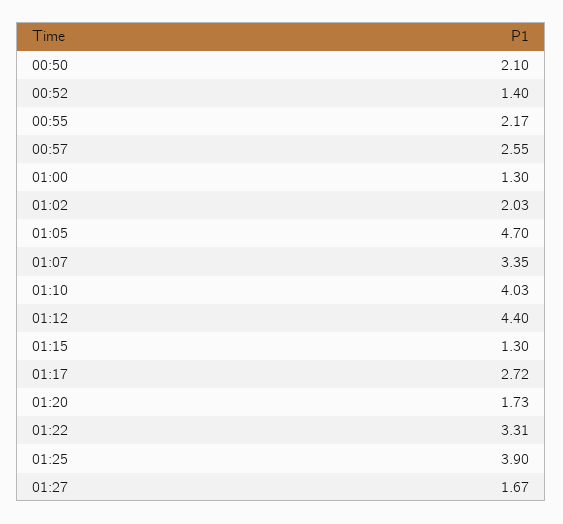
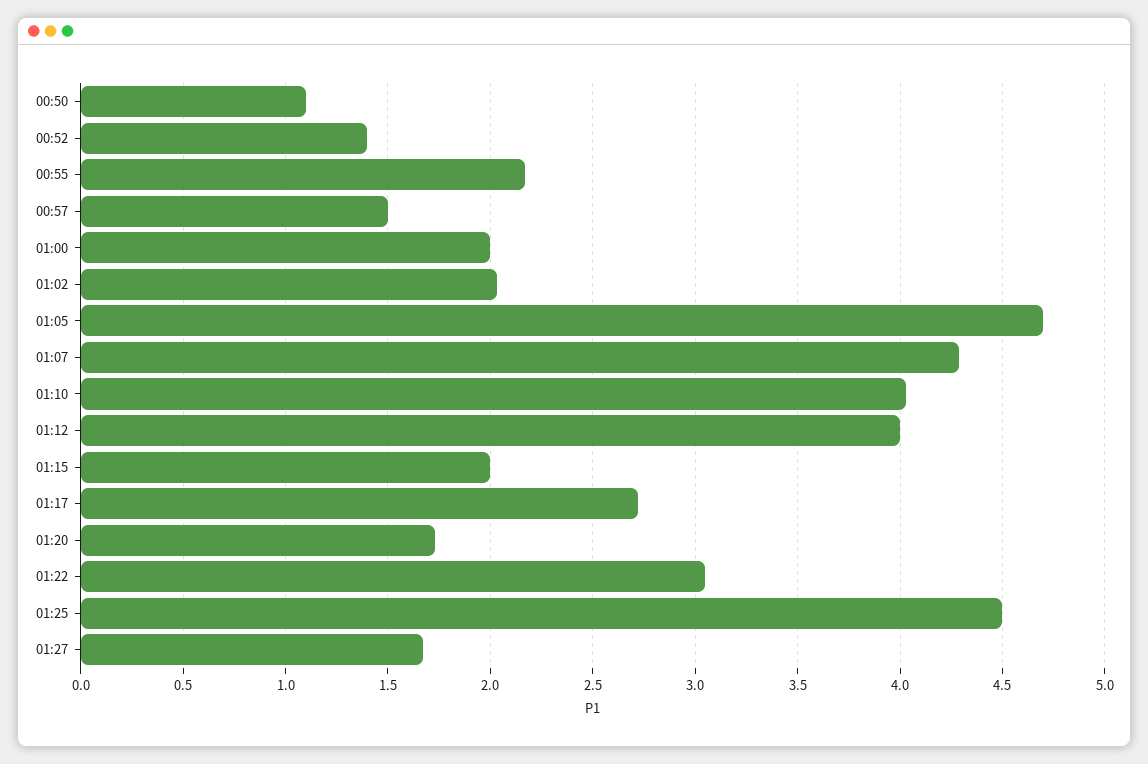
00:50: 2.1 -> 1.1
00:57: 2.55 -> 1.5
01:00: 1.3 -> 2
01:07: 3.35 -> 4.3
01:12: 4.4 -> 4
01:15: 1.3 -> 2
01:22: 3.31 -> 3.05
01:25: 3.9 -> 4.5

